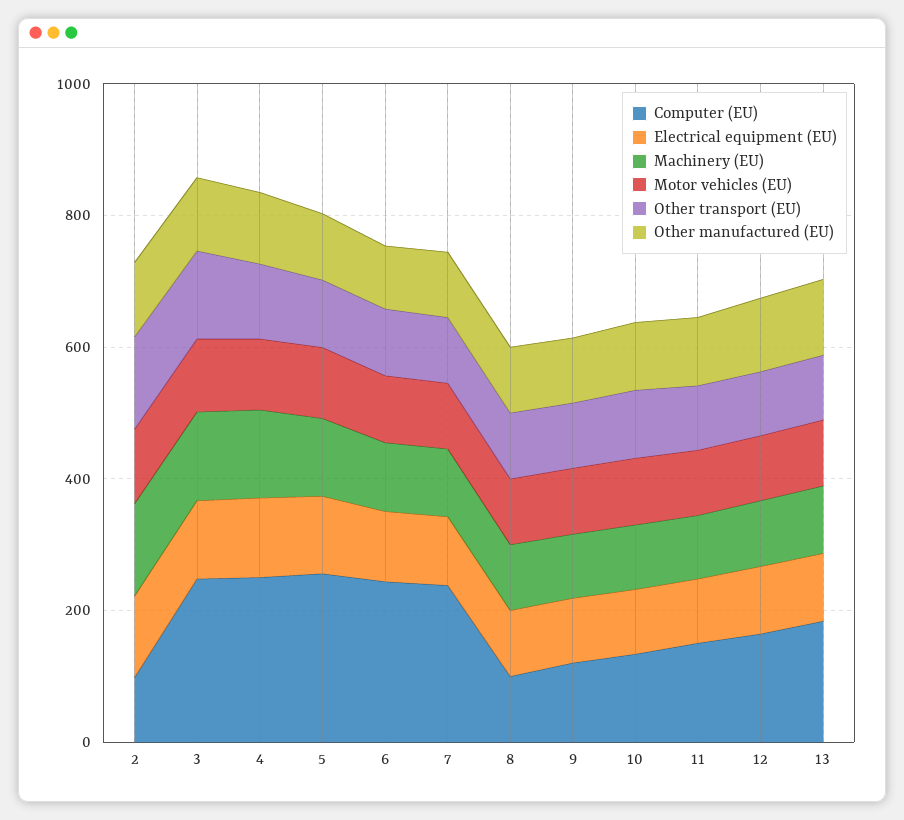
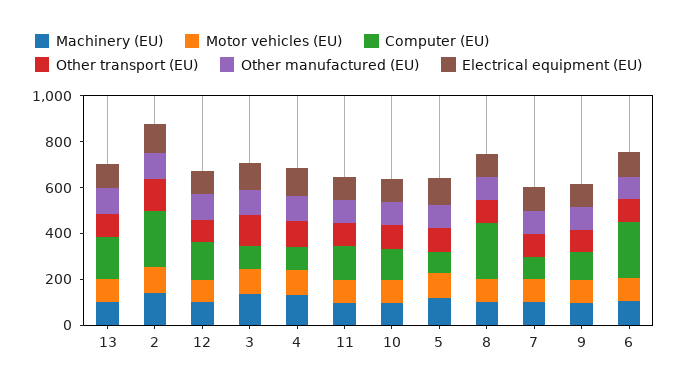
Computer (EU), 2: 100 -> 250
Computer (EU), 3: 250 -> 100
Computer (EU), 4: 250 -> 100
Computer (EU), 5: 250 -> 100
Computer (EU), 7: 250 -> 100
Computer (EU), 8: 100 -> 250

